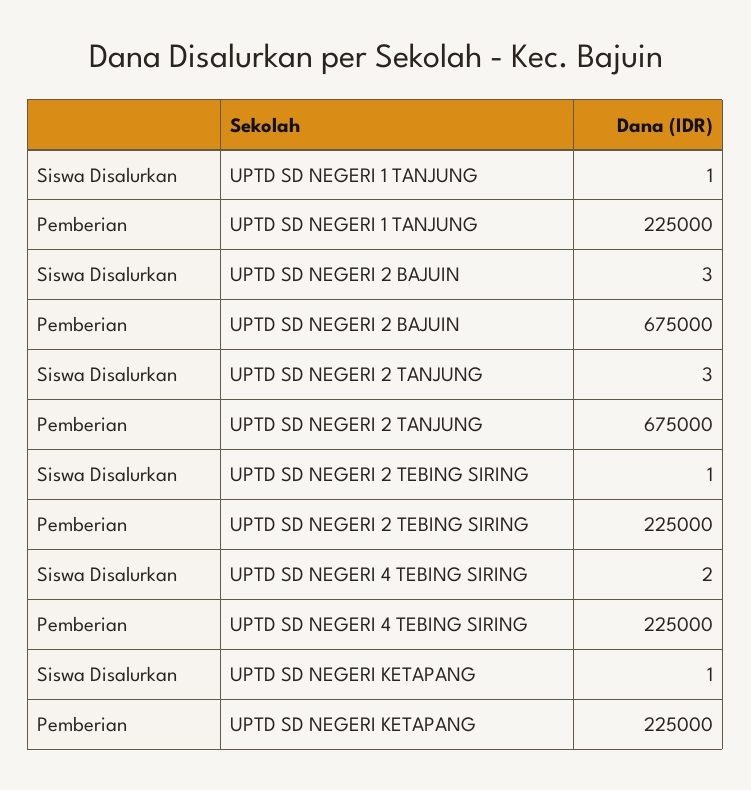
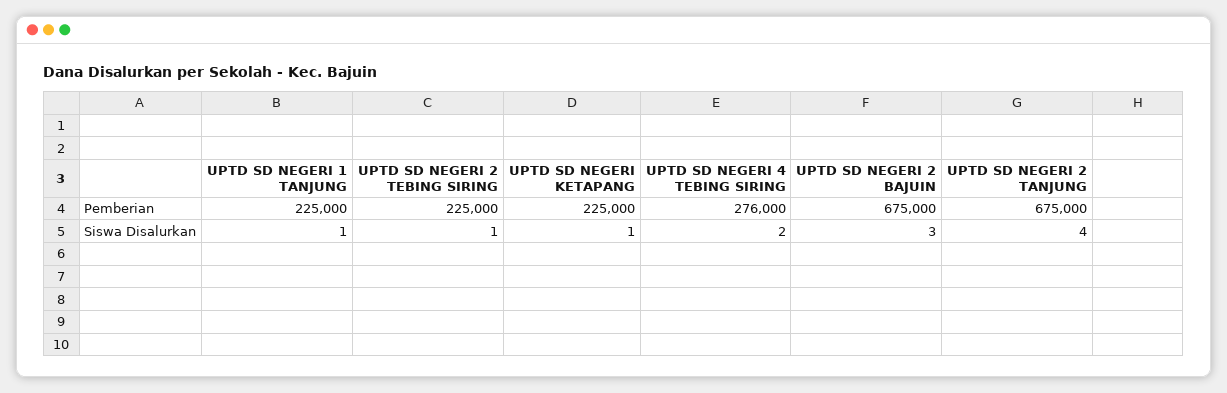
Siswa Disalurkan, UPTD SD NEGERI 2 TANJUNG: 3 -> 4
Pemberian, UPTD SD NEGERI 4 TEBING SIRING: 225000 -> 276000

